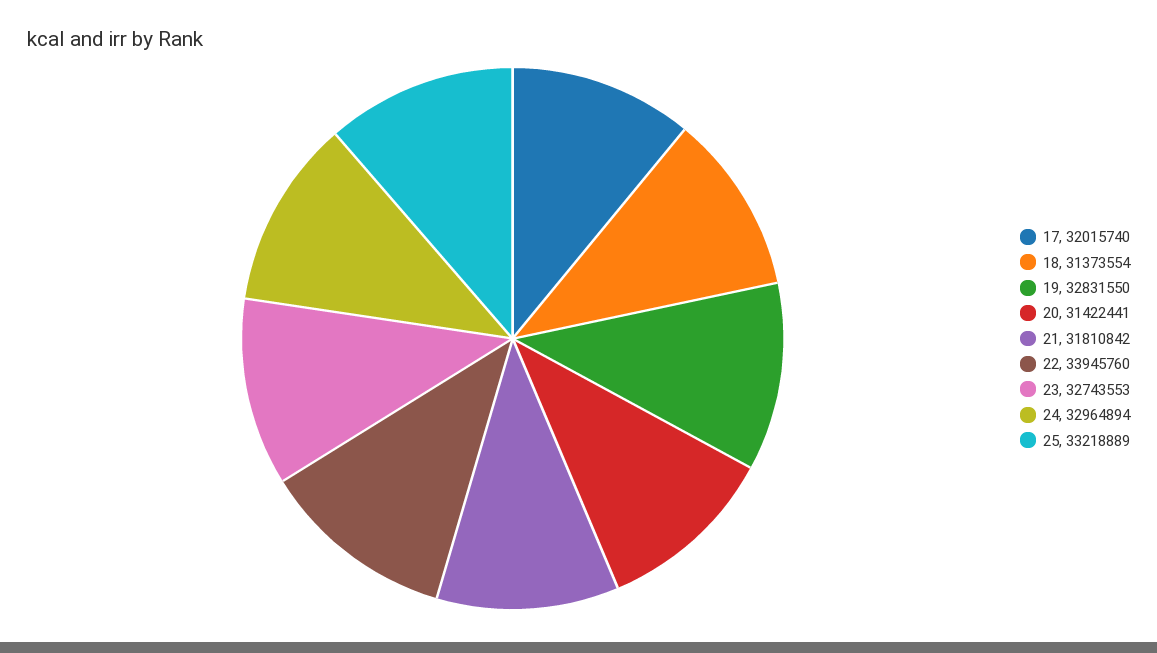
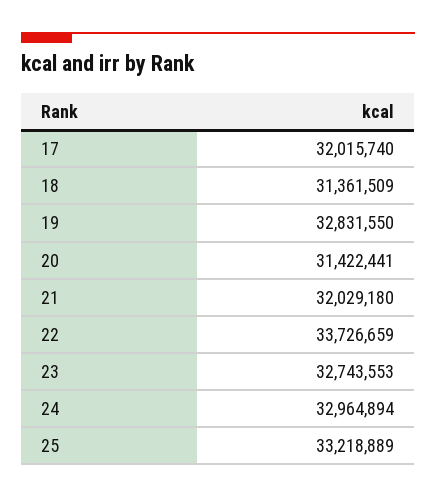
18: 31373554 -> 31361509
21: 31810842 -> 32029180
22: 33945760 -> 33726659

